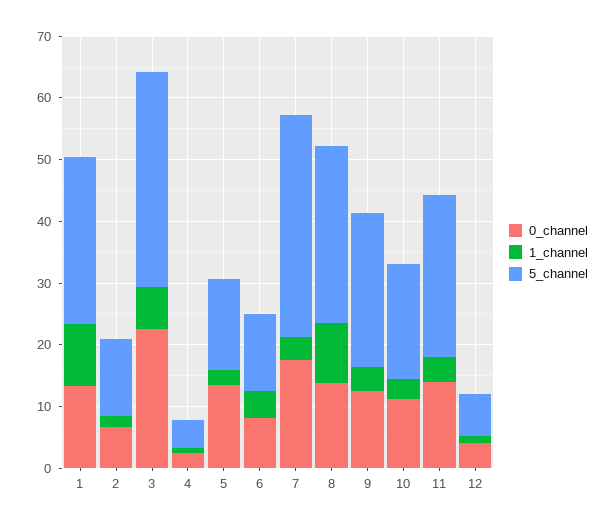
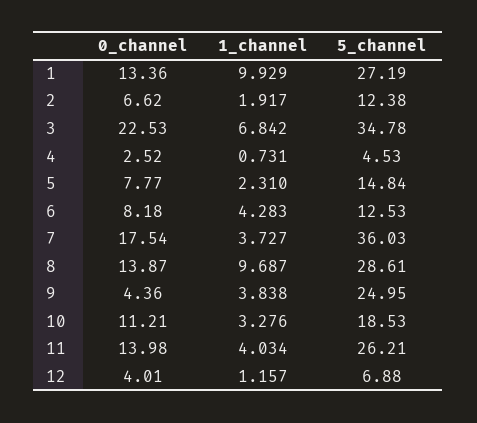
0_channel, 5: 14 -> 7.77
0_channel, 9: 12 -> 4.36

